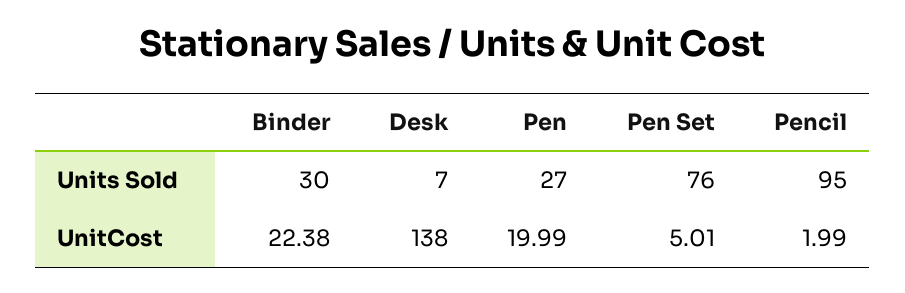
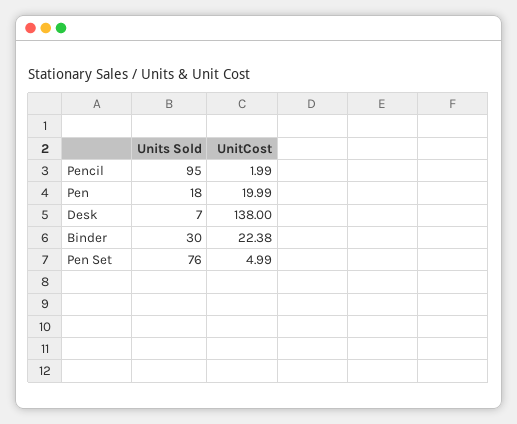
Pen, Units Sold: 27 -> 18
Pen Set, UnitCost: 5.01 -> 4.99

